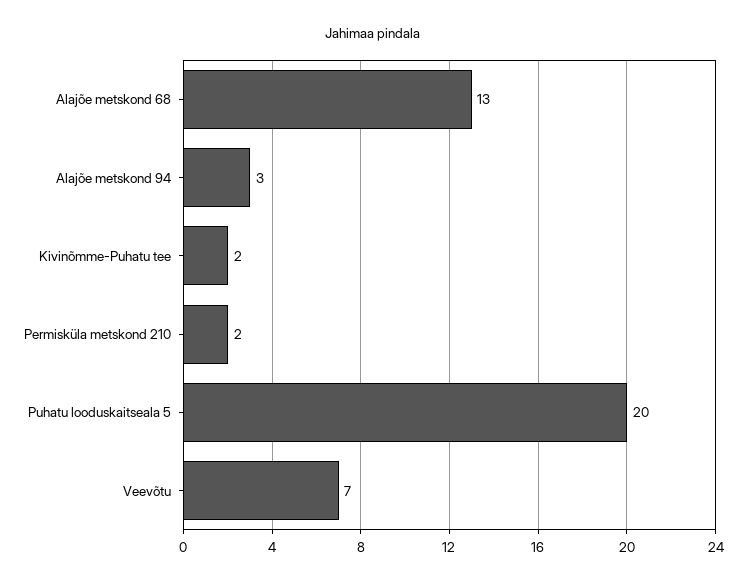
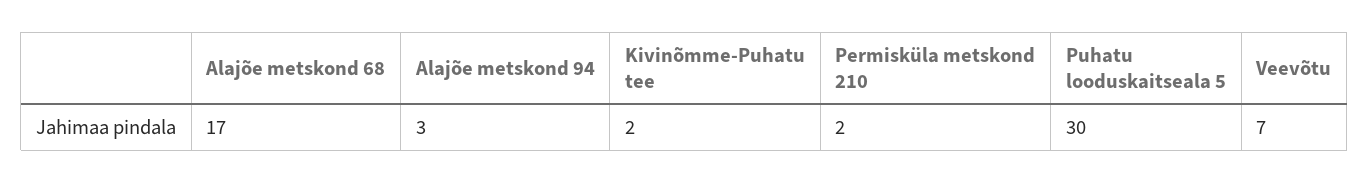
Alajõe metskond 68: 13 -> 17
Puhatu looduskaitseala 5: 20 -> 30

